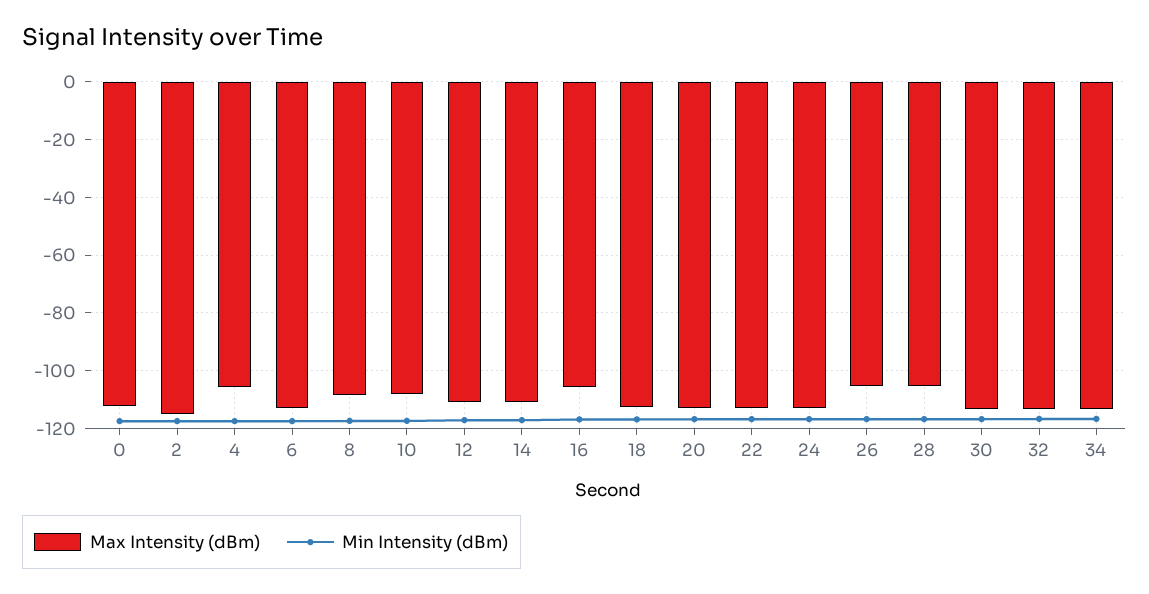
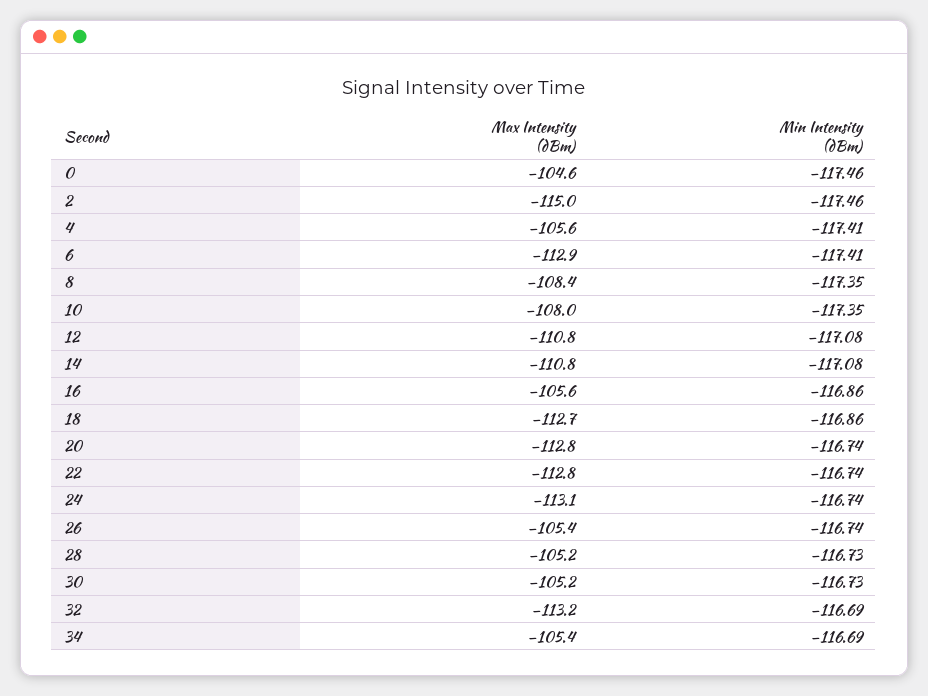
Max Intensity (dBm), 0: -112.5 -> -104.6
Max Intensity (dBm), 30: -112.5 -> -105.2
Max Intensity (dBm), 34: -112.5 -> -105.4

